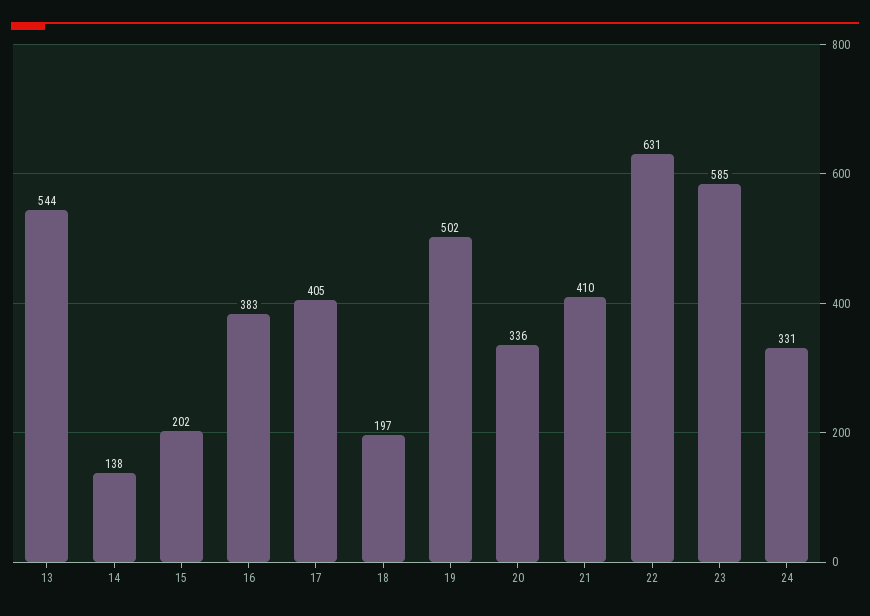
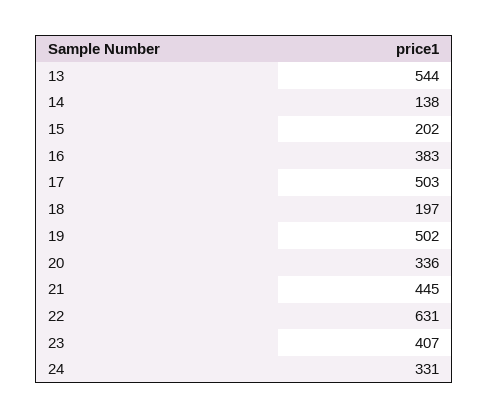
17: 405 -> 503
21: 410 -> 445
23: 585 -> 407

